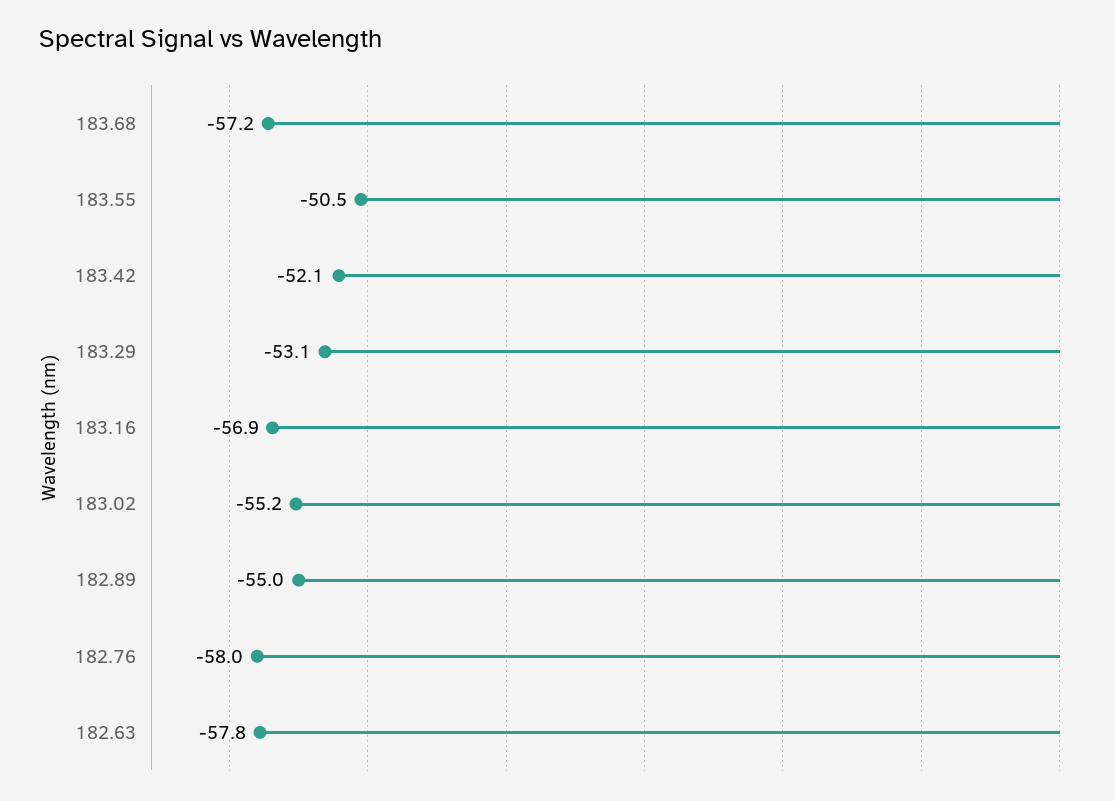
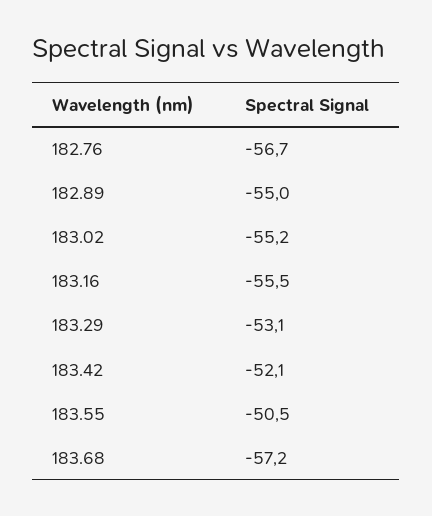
183.16: -56.9 -> -55.5
182.76: -58 -> -56.7
182.63: -57.8 -> none

